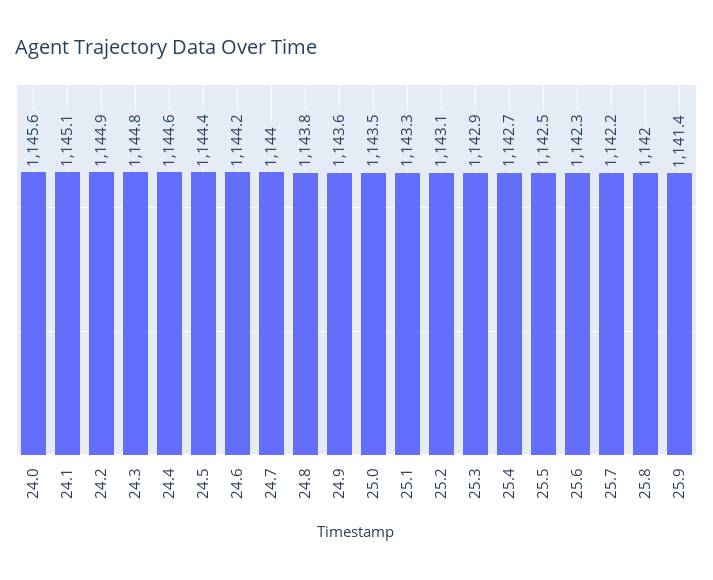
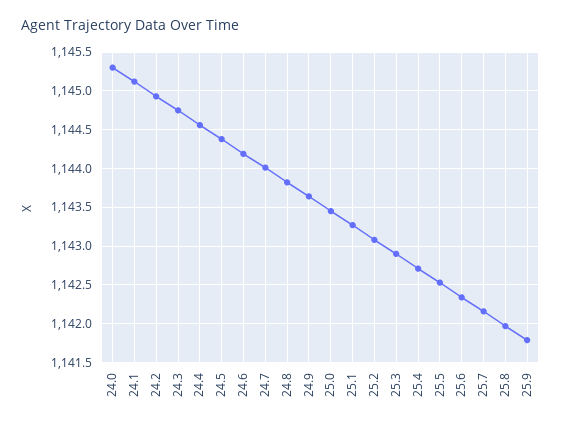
24.0: 1145.6 -> 1145.3
25.9: 1141.4 -> 1141.8

